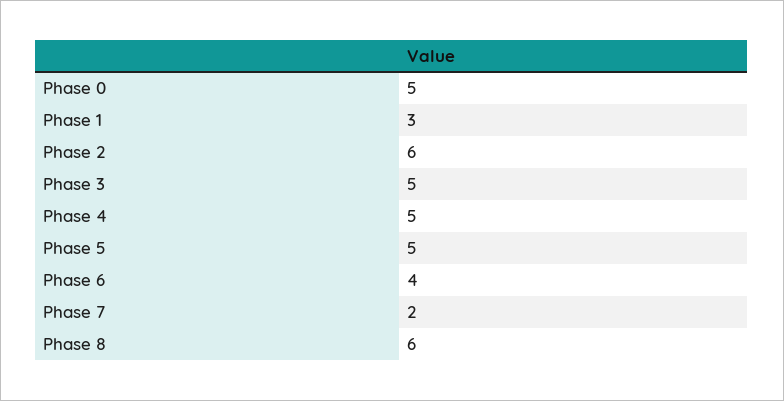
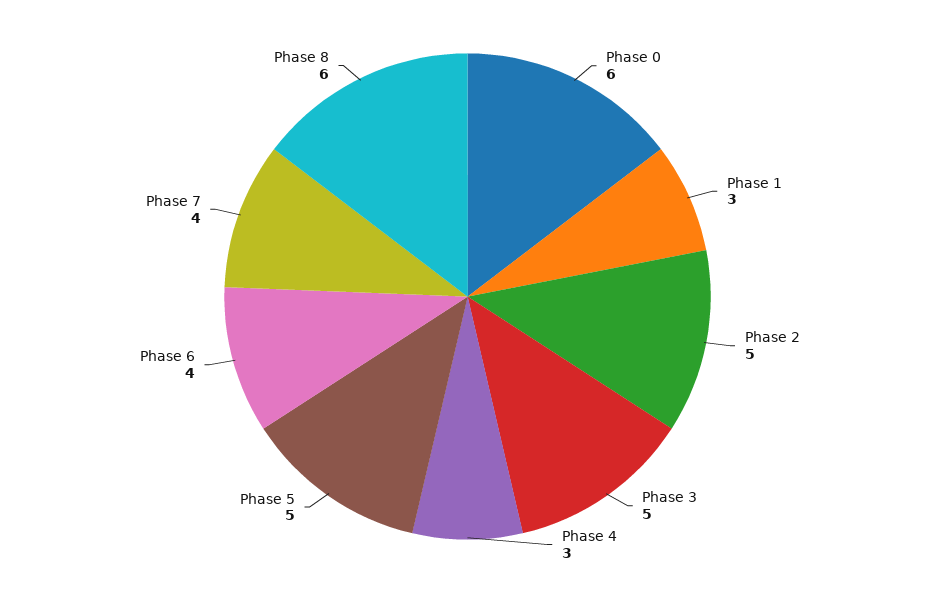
Phase 0: 5 -> 6
Phase 2: 6 -> 5
Phase 4: 5 -> 3
Phase 7: 2 -> 4

